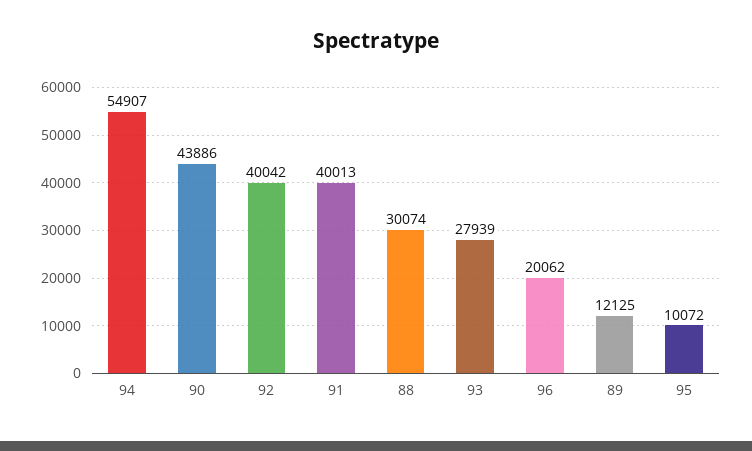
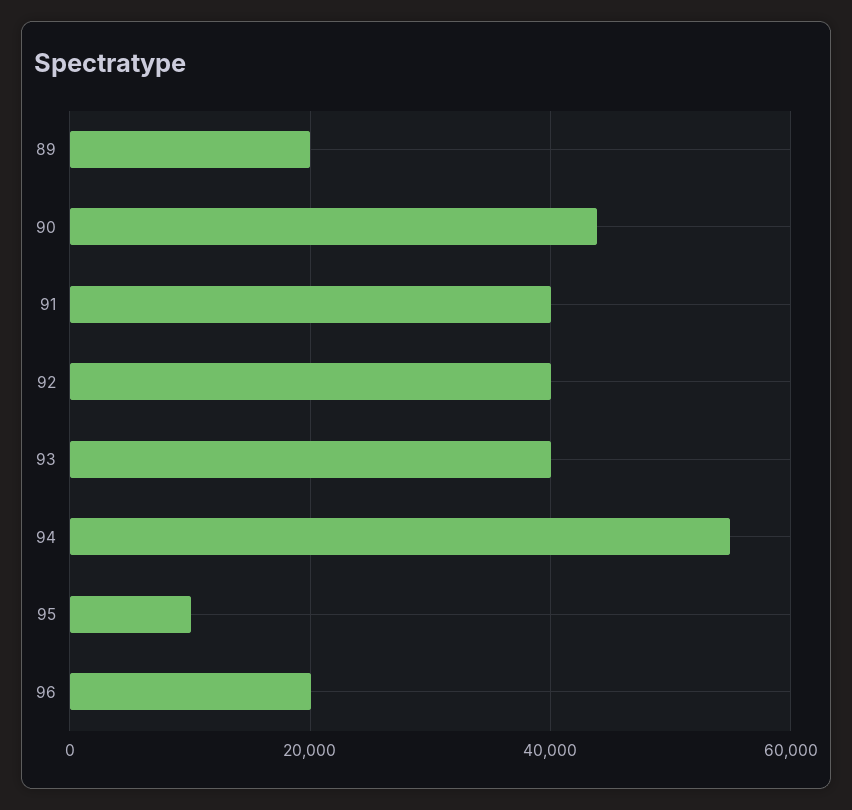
88: 30074 -> none
93: 27939 -> 40000
89: 12125 -> 20000

